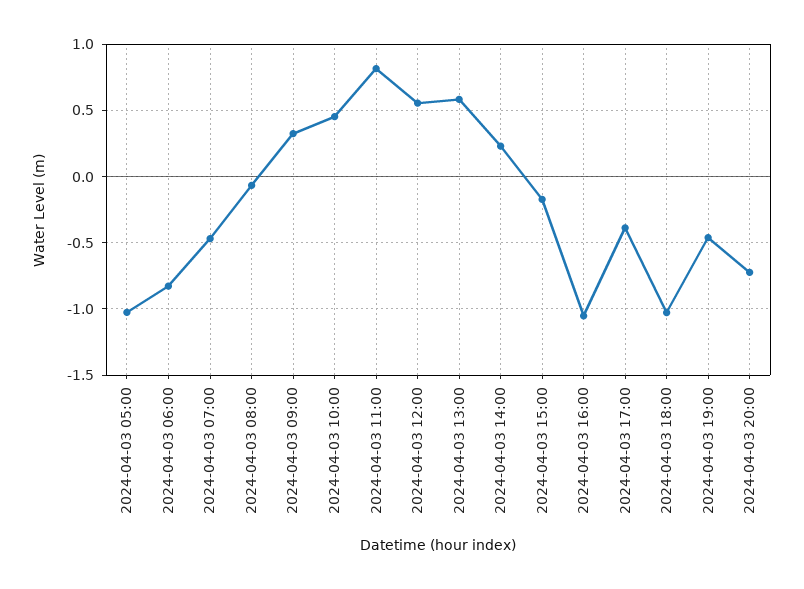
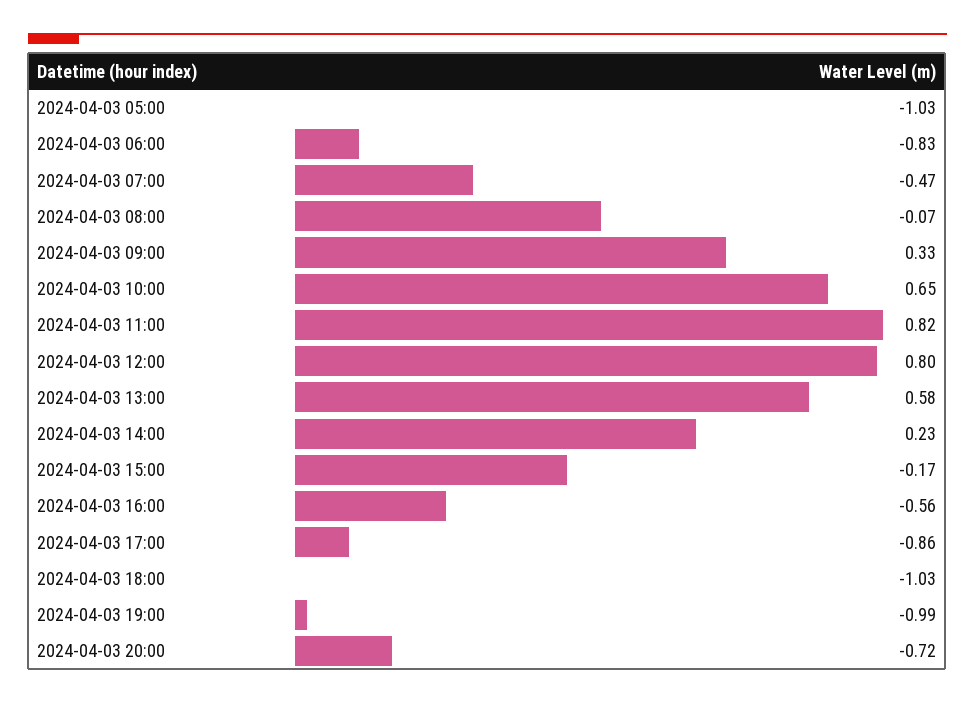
2024-04-03 10:00: 0.45 -> 0.65
2024-04-03 12:00: 0.55 -> 0.8
2024-04-03 16:00: -1.05 -> -0.56
2024-04-03 17:00: -0.4 -> -0.86
2024-04-03 19:00: -0.45 -> -0.99

